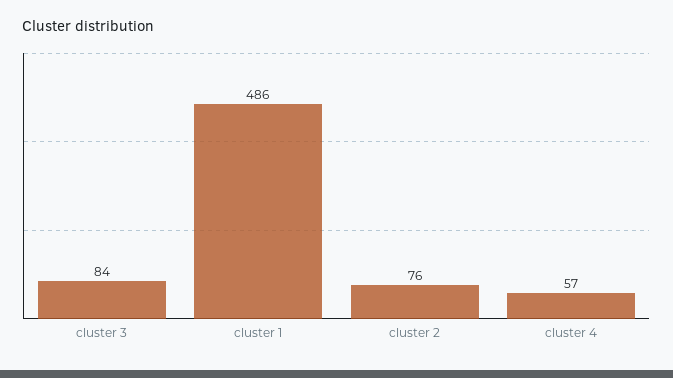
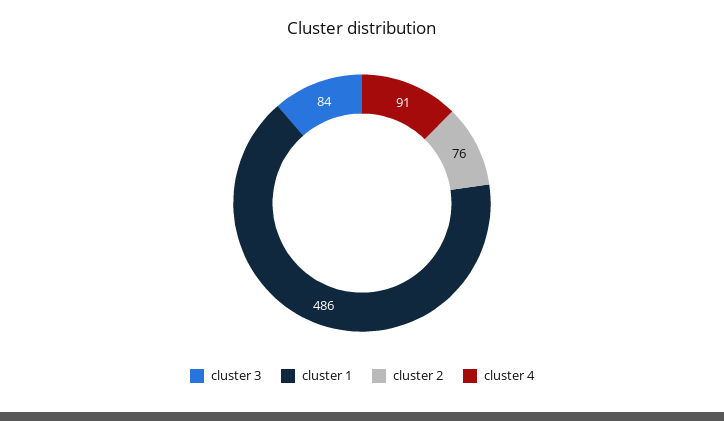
cluster 4: 57 -> 91

